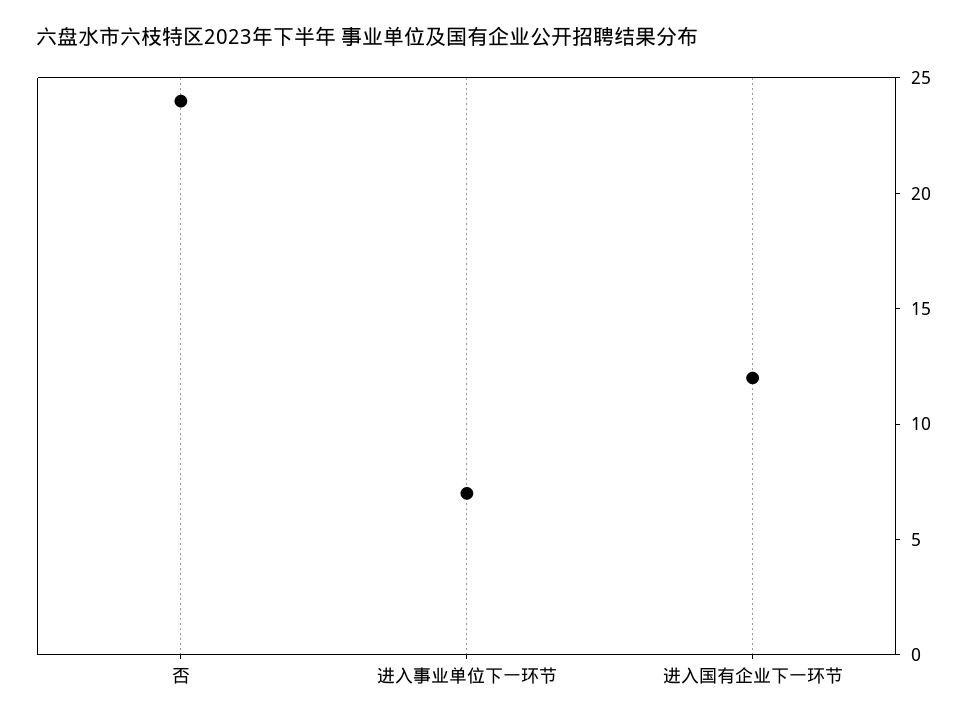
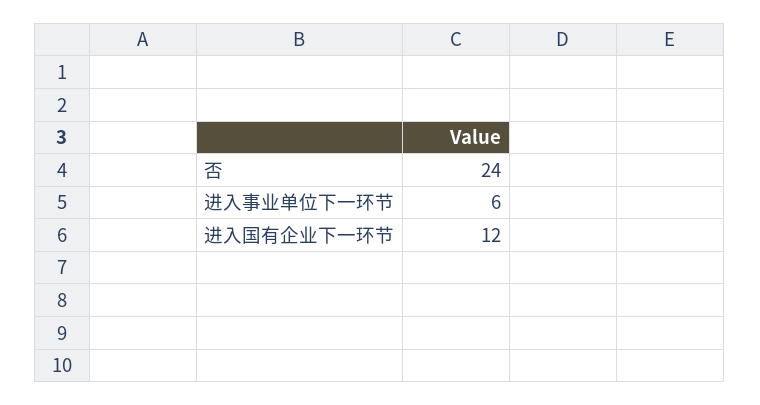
进入事业单位下一环节: 7 -> 6

